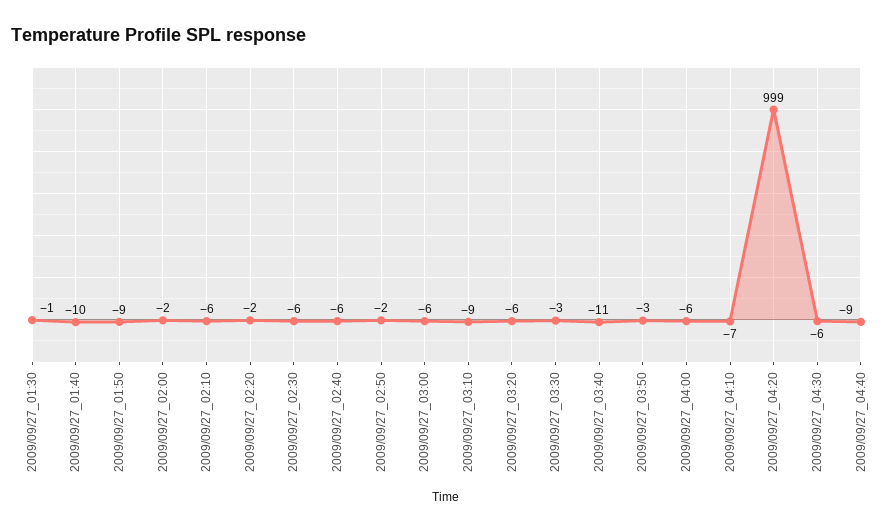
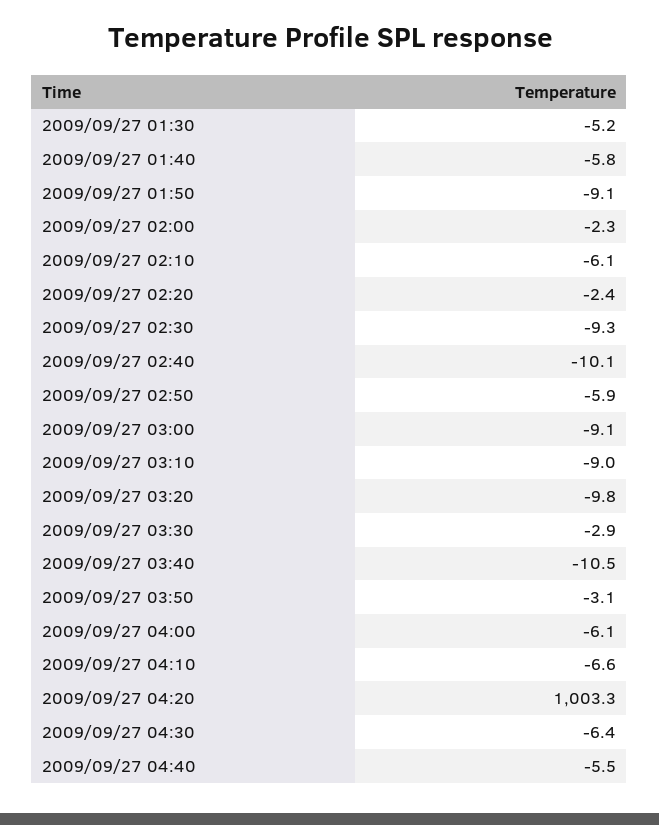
2009/09/27_01:30: -1 -> -5.2
2009/09/27_01:40: -10 -> -5.8
2009/09/27_02:30: -6 -> -9.3
2009/09/27_02:40: -6 -> -10.1
2009/09/27_02:50: -2 -> -5.9
2009/09/27_03:00: -6 -> -9.1
2009/09/27_03:20: -6 -> -9.8
2009/09/27_04:20: 999 -> 1003.3
2009/09/27_04:40: -9 -> -5.5

